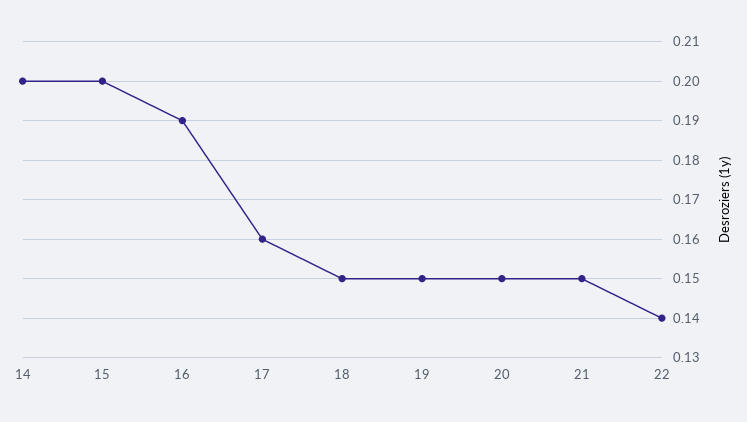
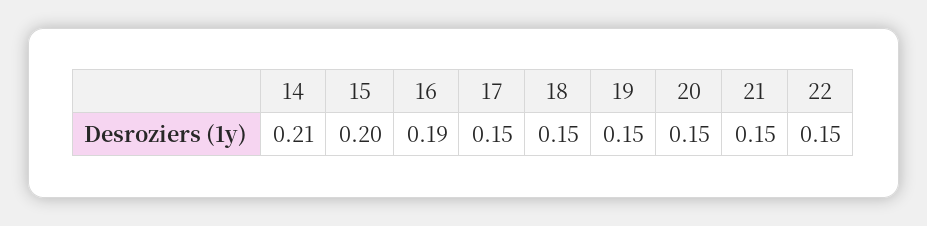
14: 0.2 -> 0.21
17: 0.16 -> 0.15
22: 0.14 -> 0.15

